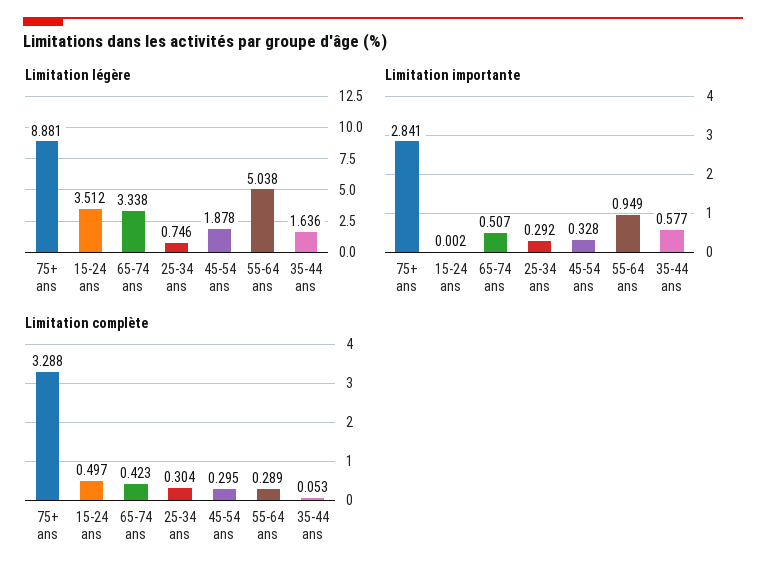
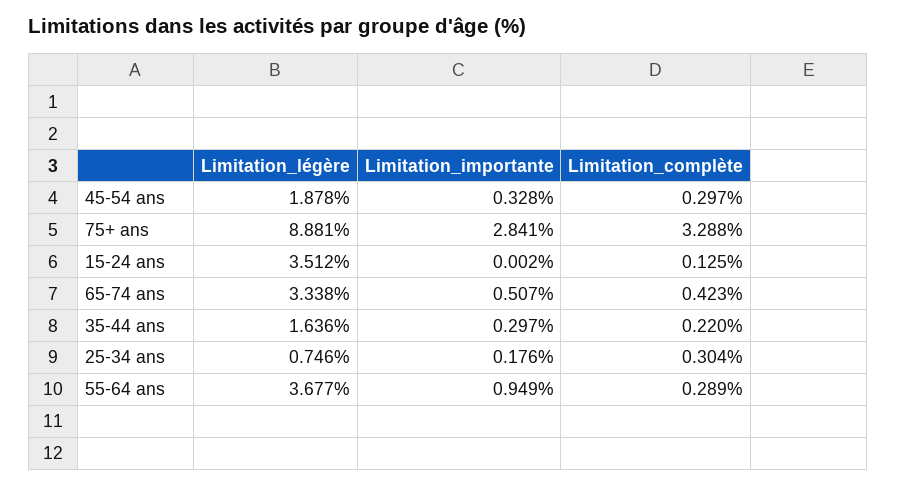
Limitation légère, 55-64 ans: 5.038 -> 3.677
Limitation importante, 25-34 ans: 0.292 -> 0.176
Limitation importante, 35-44 ans: 0.577 -> 0.297
Limitation complète, 15-24 ans: 0.497 -> 0.125
Limitation complète, 45-54 ans: 0.295 -> 0.297
Limitation complète, 35-44 ans: 0.053 -> 0.22

